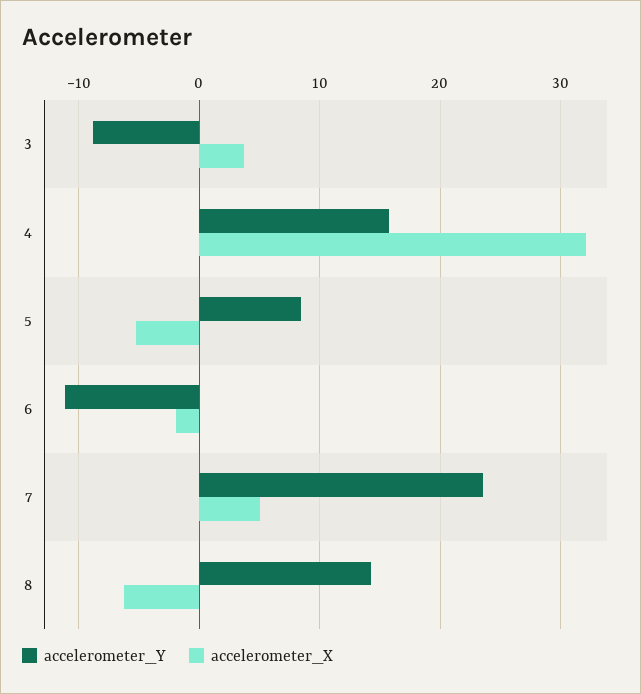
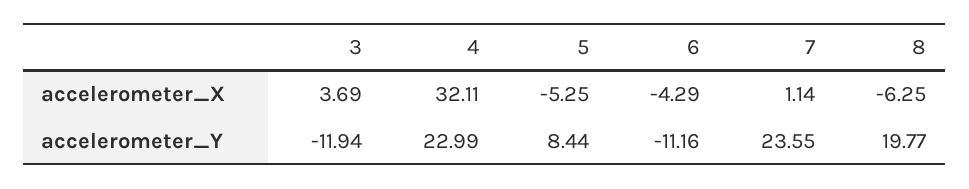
accelerometer_Y, 3: -9 -> -11.94
accelerometer_Y, 4: 16 -> 22.99
accelerometer_X, 6: -2 -> -4.29
accelerometer_X, 7: 5 -> 1.14
accelerometer_Y, 8: 14 -> 19.77

